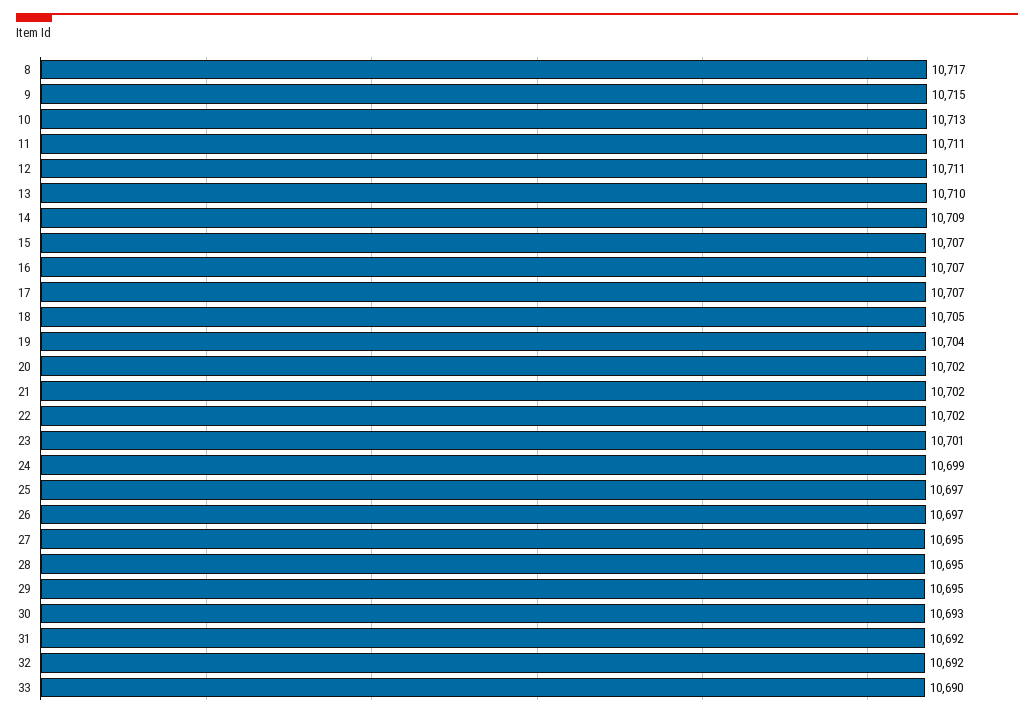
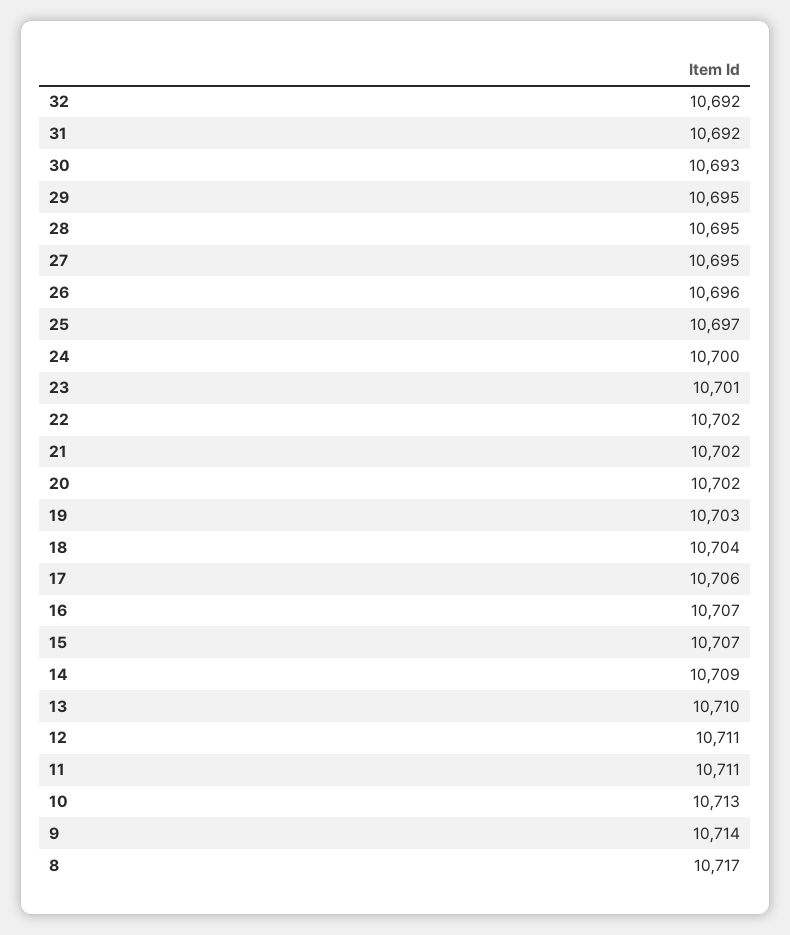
9: 10715 -> 10714
17: 10707 -> 10706
18: 10705 -> 10704
19: 10704 -> 10703
24: 10699 -> 10700
26: 10697 -> 10696
33: 10690 -> none

